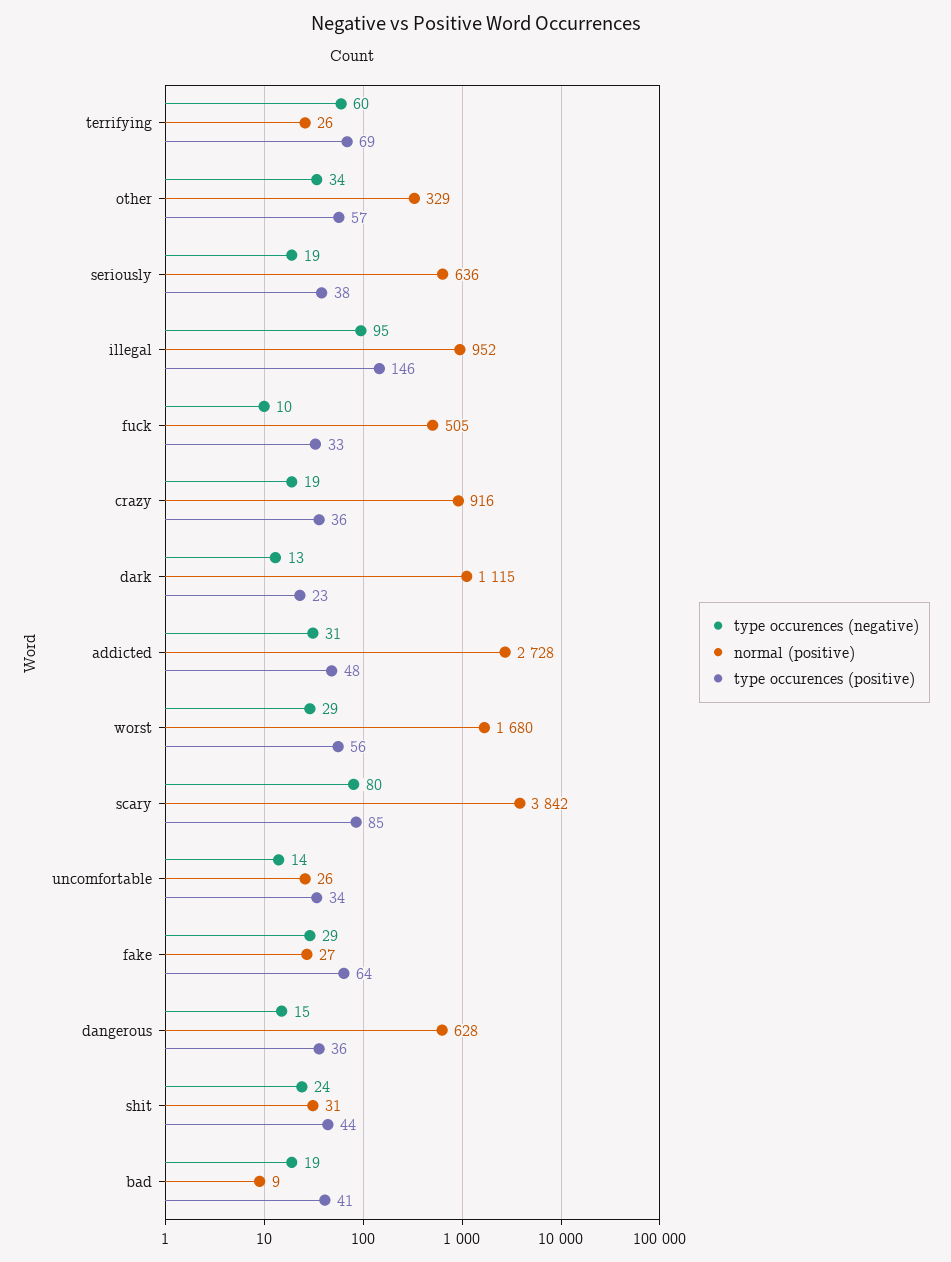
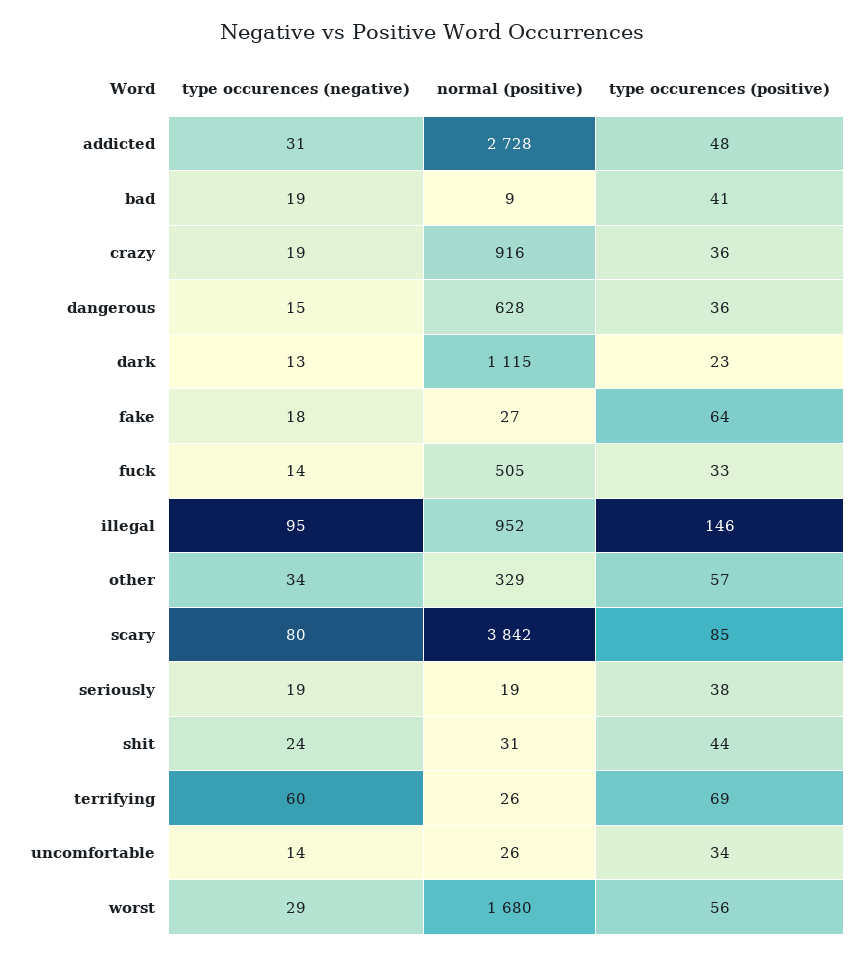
normal (positive), seriously: 636 -> 19
type occurences (negative), fuck: 10 -> 14
type occurences (negative), fake: 29 -> 18

